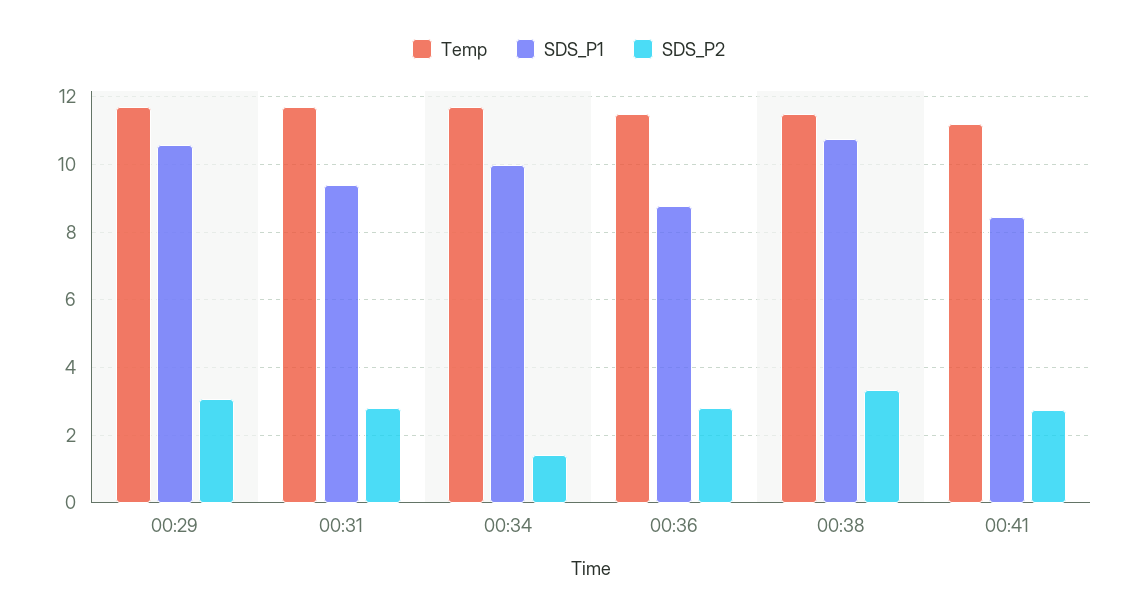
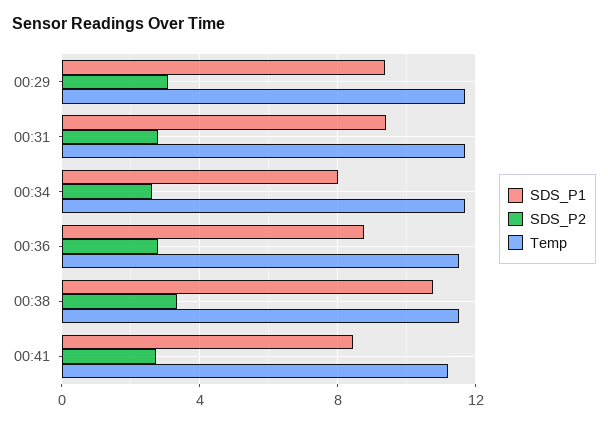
SDS_P1, 00:29: 10.6 -> 9.5
SDS_P1, 00:34: 10 -> 8
SDS_P2, 00:34: 1.4 -> 2.5

